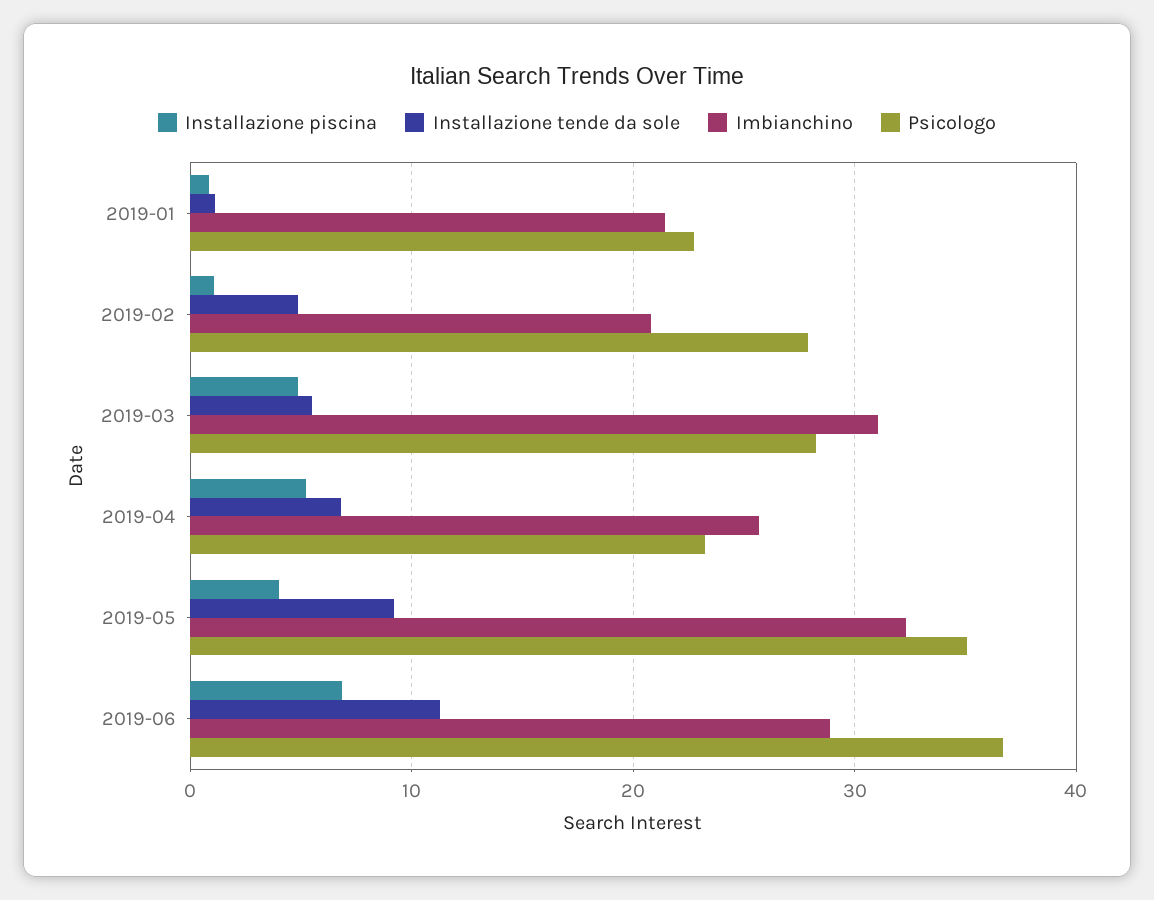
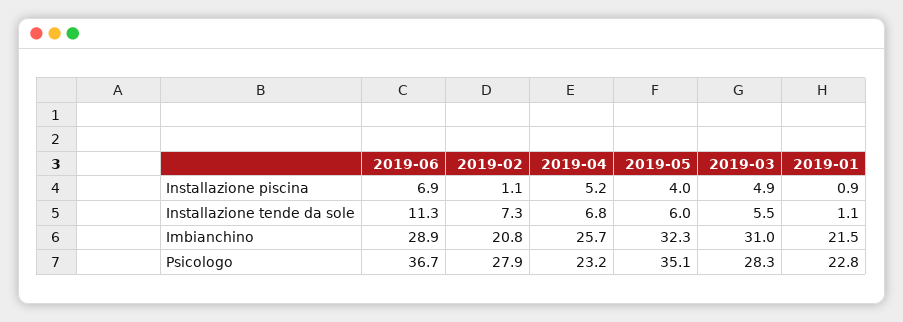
Installazione tende da sole, 2019-02: 5 -> 7.3
Installazione tende da sole, 2019-05: 9 -> 6

